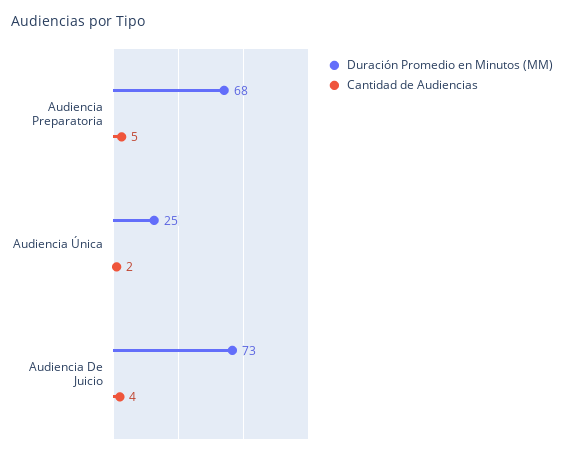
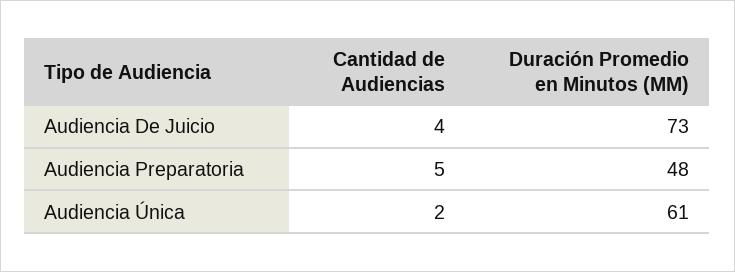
Duración Promedio en Minutos (MM), Audiencia Preparatoria: 68 -> 48
Duración Promedio en Minutos (MM), Audiencia Única: 25 -> 61

